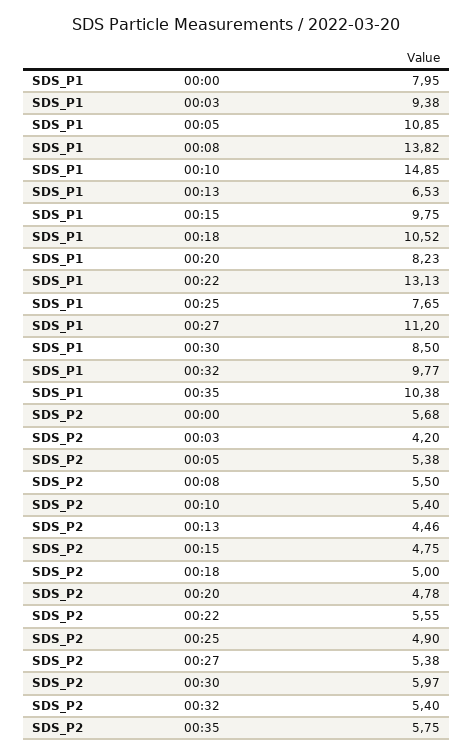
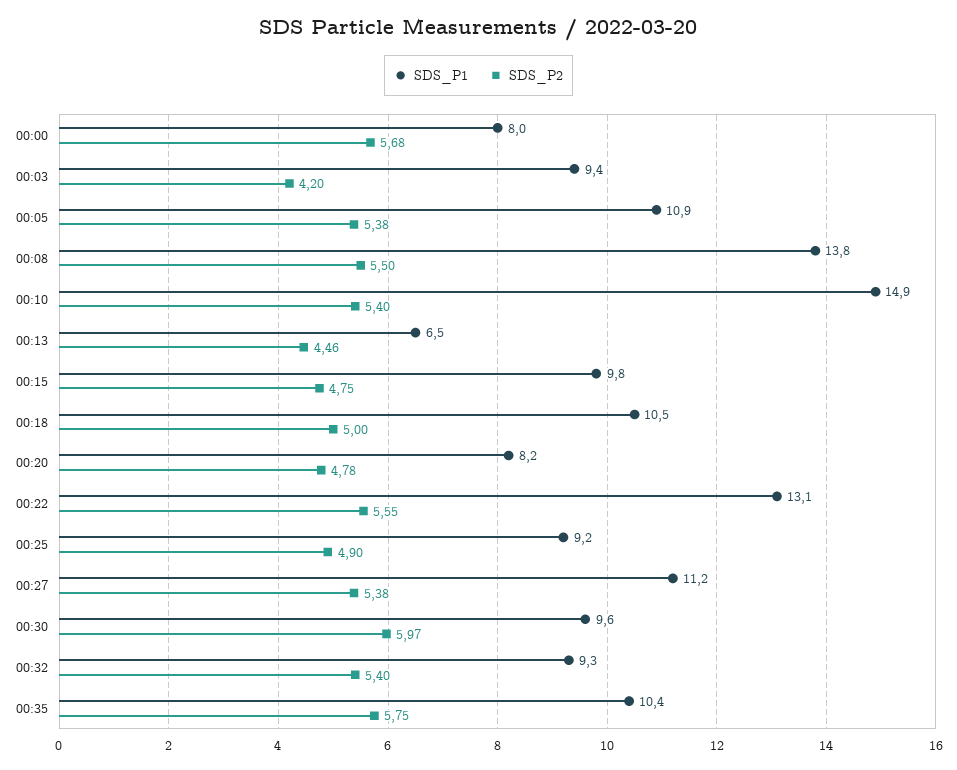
SDS_P1, 00:25: 7.65 -> 9.2
SDS_P1, 00:30: 8.5 -> 9.6
SDS_P1, 00:32: 9.77 -> 9.3

